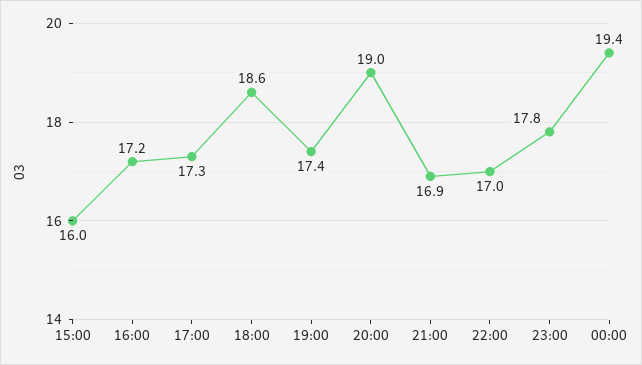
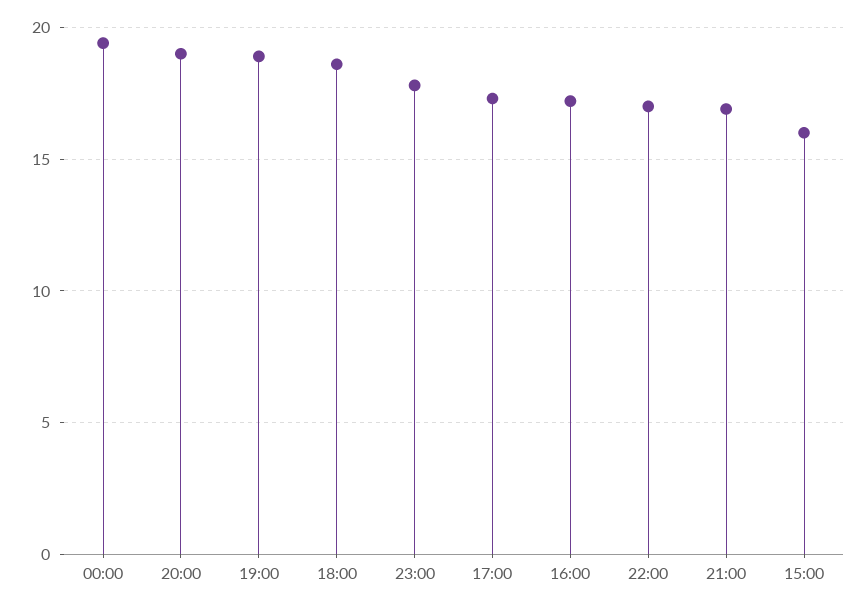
19:00: 17.4 -> 19

